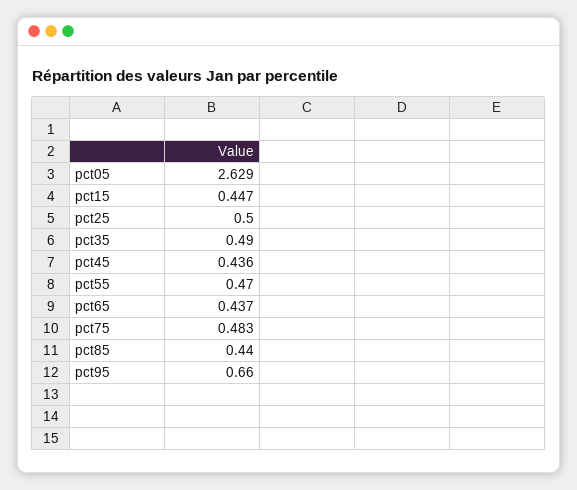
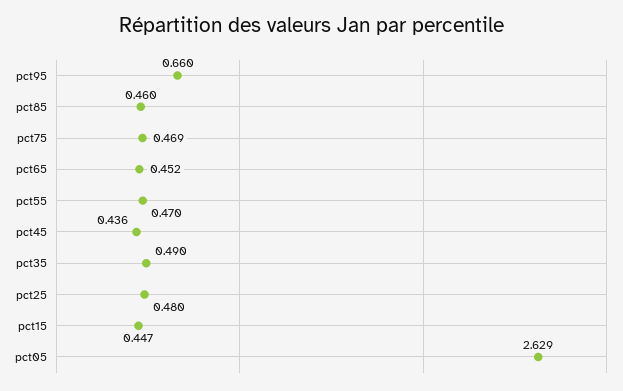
pct25: 0.5 -> 0.48
pct65: 0.437 -> 0.452
pct75: 0.483 -> 0.469
pct85: 0.44 -> 0.46

